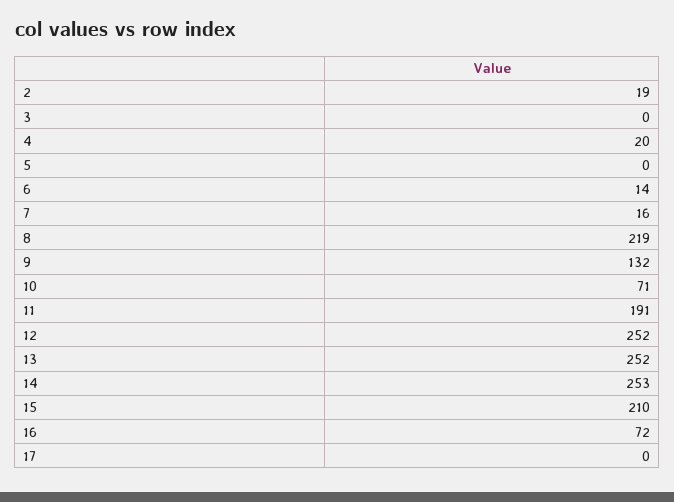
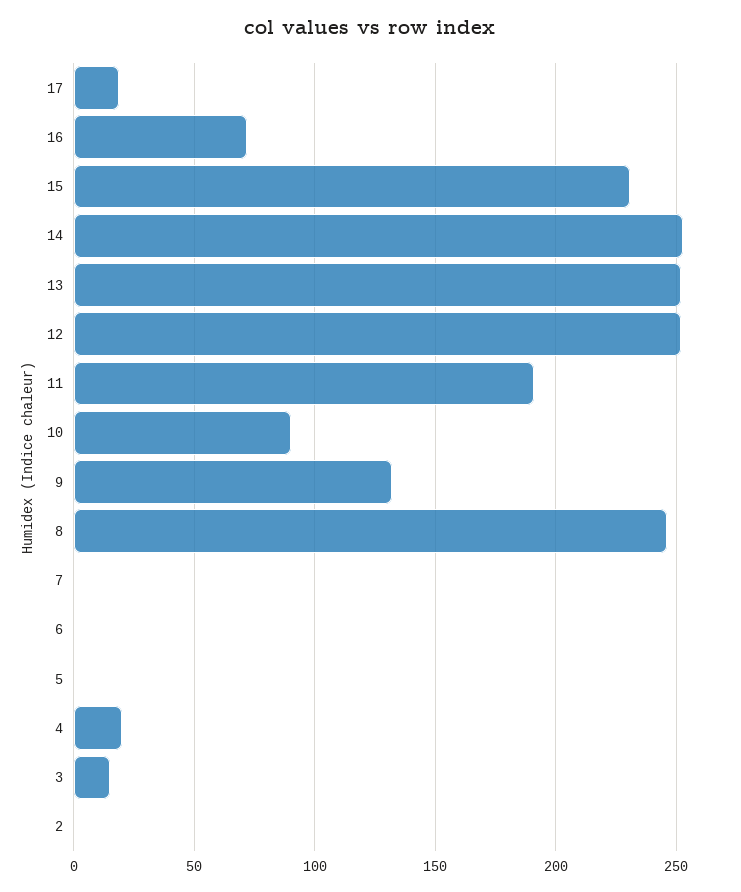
2: 19 -> 0
3: 0 -> 15
6: 14 -> 0
7: 16 -> 0
8: 219 -> 245
10: 71 -> 90
15: 210 -> 230
17: 0 -> 20

